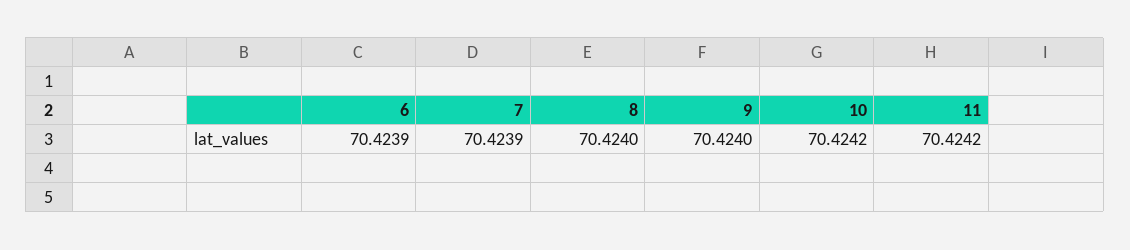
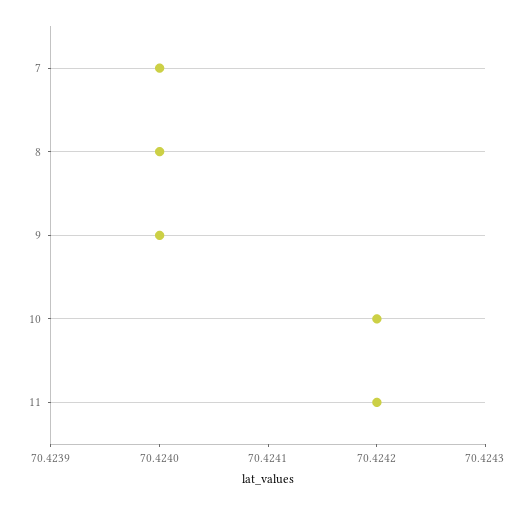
6: 70.4239 -> none
7: 70.4239 -> 70.424

